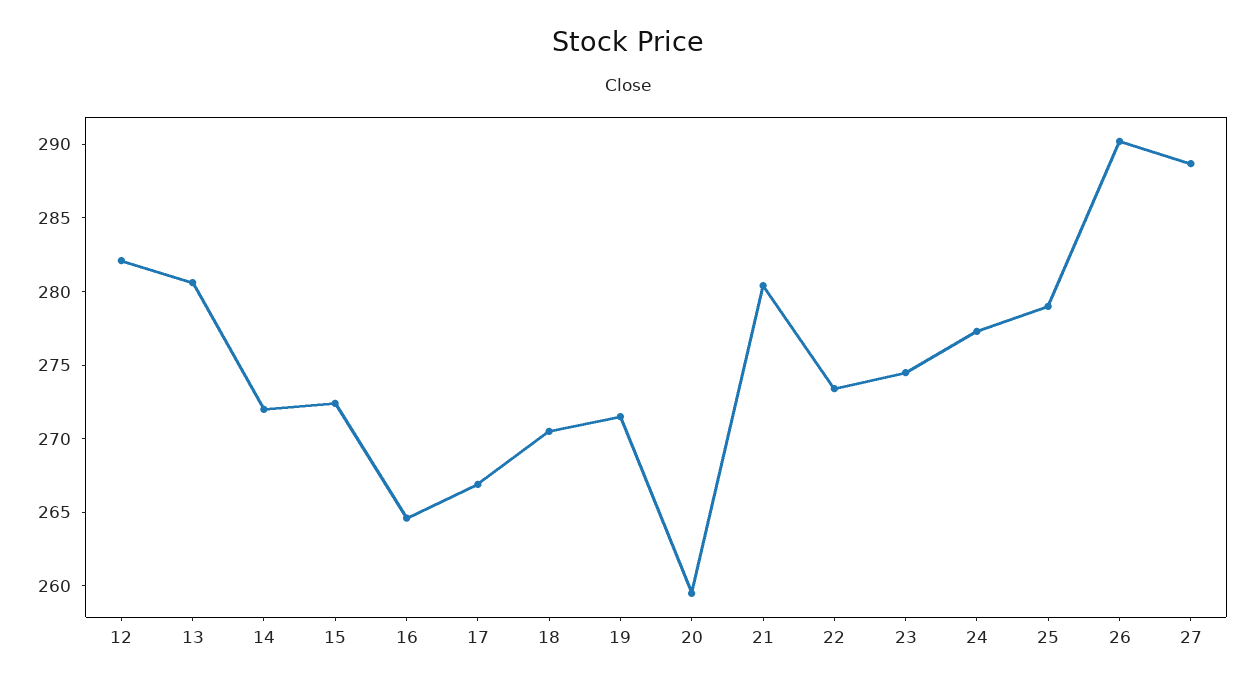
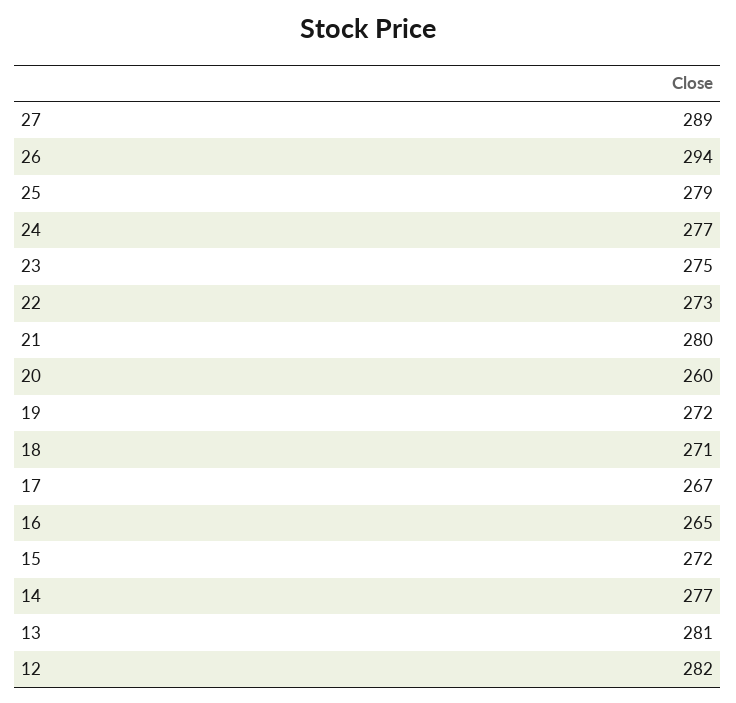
14: 272 -> 277
26: 290 -> 294

